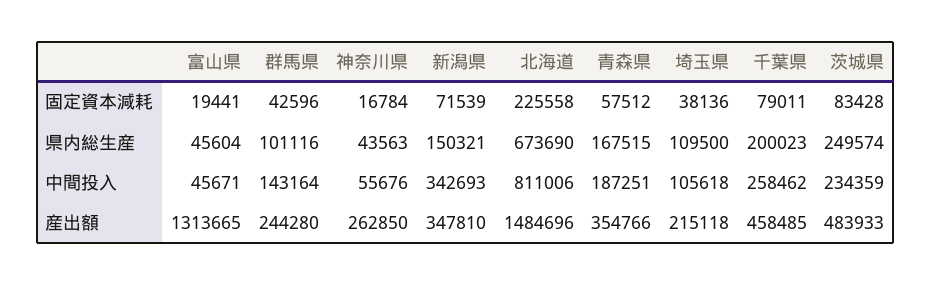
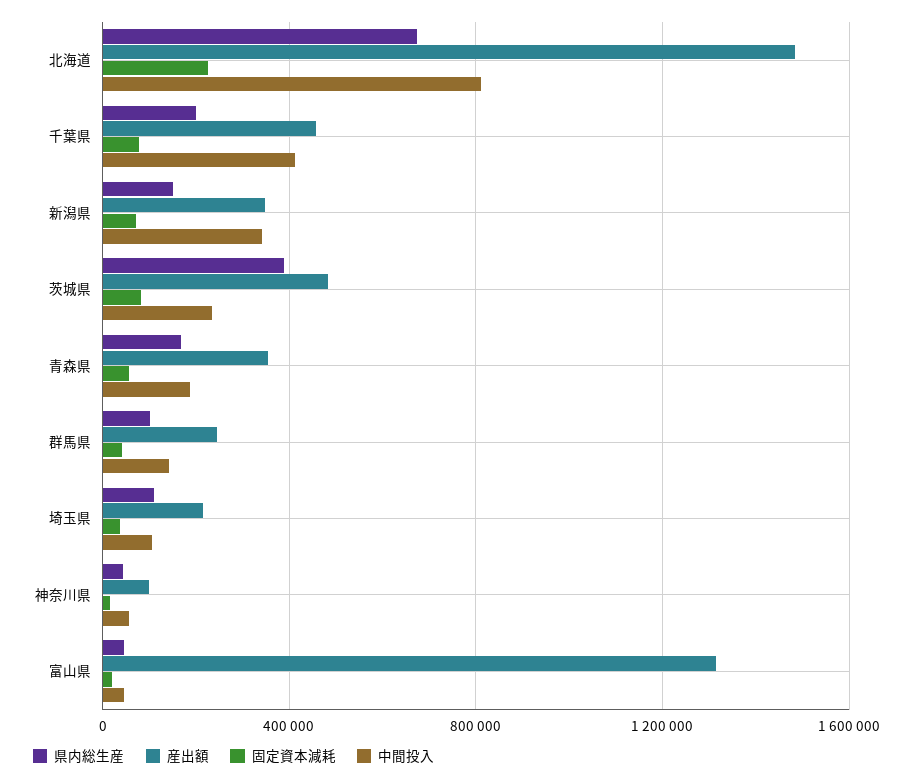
県内総生産, 茨城県: 249574 -> 400000
中間投入, 千葉県: 258462 -> 400000
産出額, 神奈川県: 262850 -> 100000

